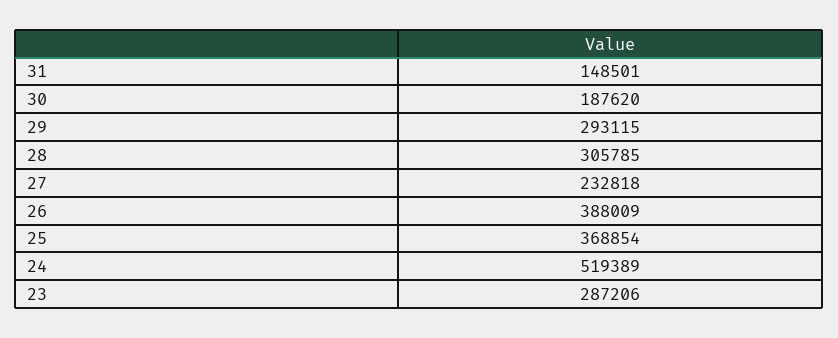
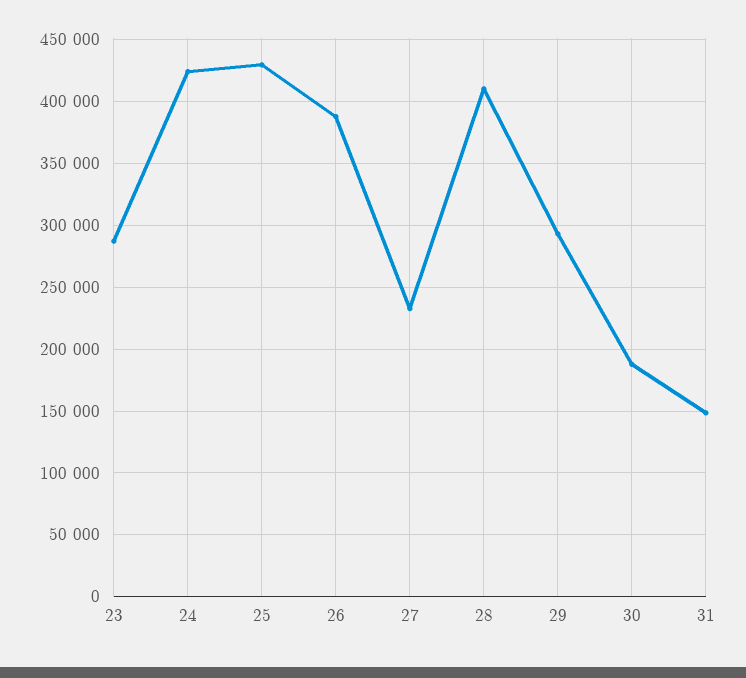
28: 305785 -> 410000
25: 368854 -> 430000
24: 519389 -> 425000

